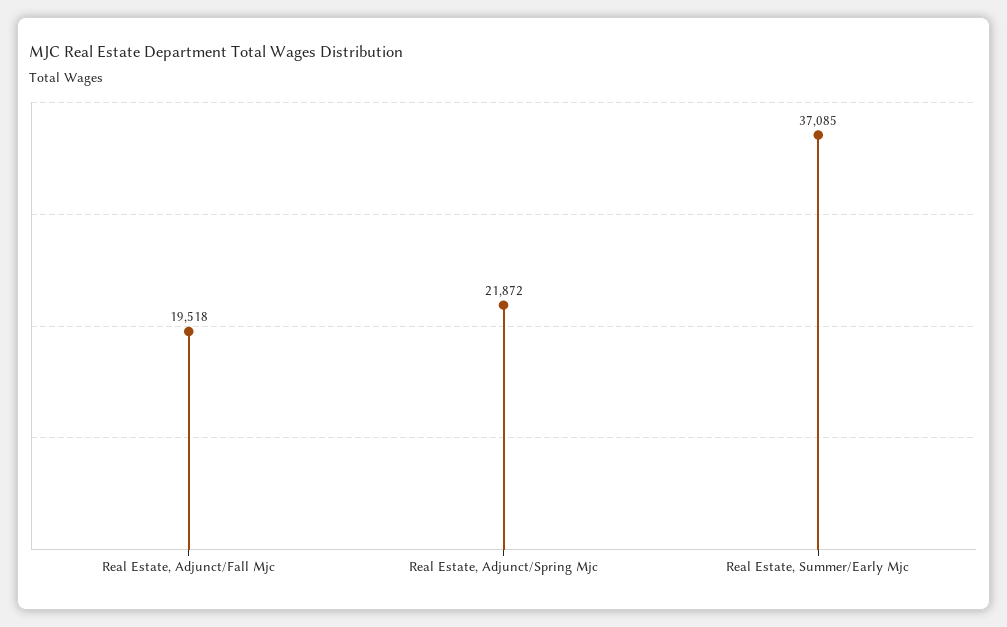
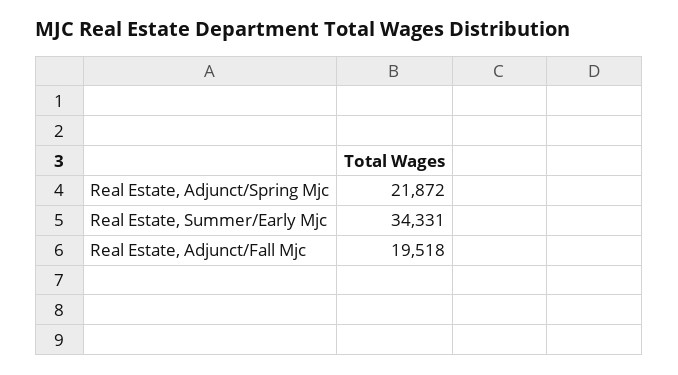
Real Estate, Summer/Early Mjc: 37085 -> 34331

